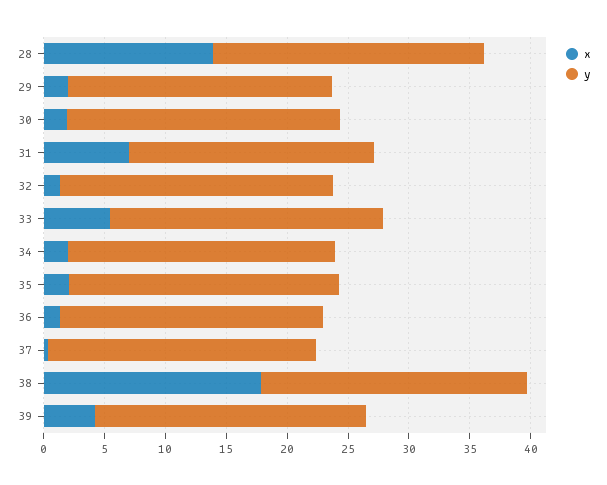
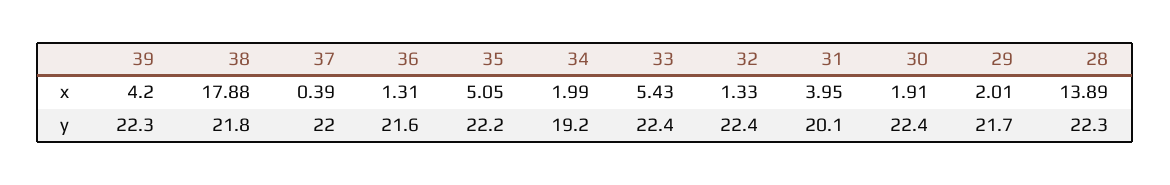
x, 31: 7 -> 3.95
y, 34: 22 -> 19.2
x, 35: 2 -> 5.05

